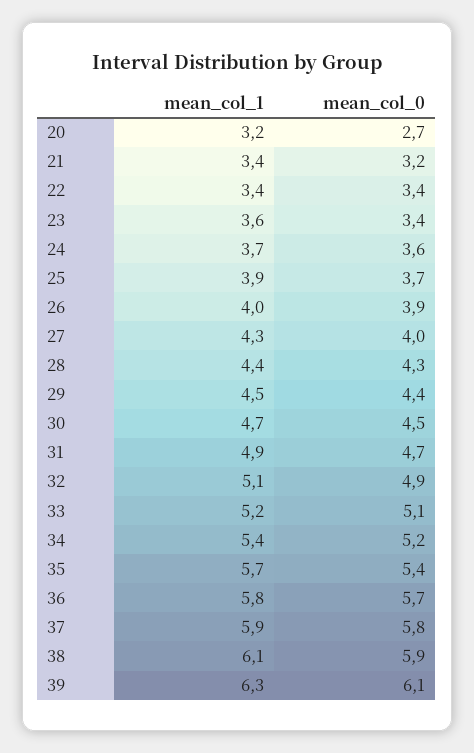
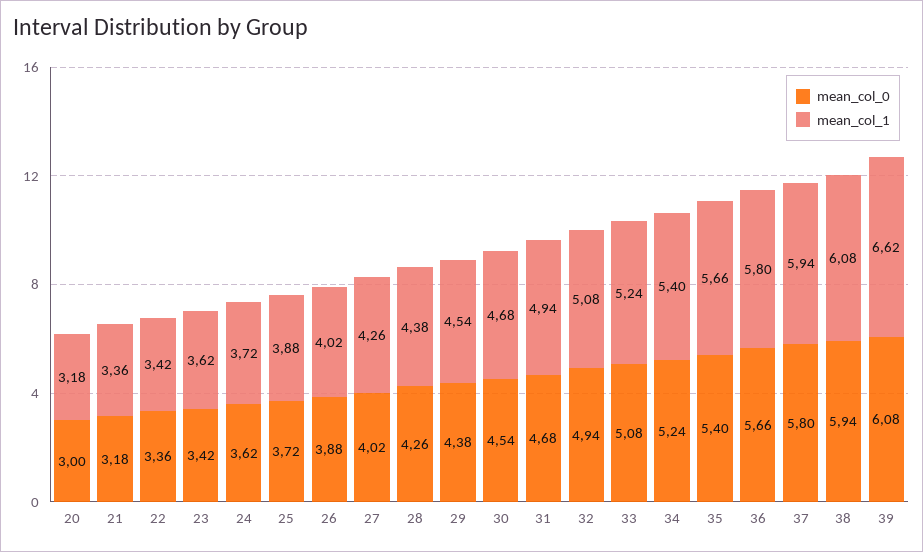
mean_col_0, 20: 2.7 -> 3
mean_col_1, 39: 6.3 -> 6.62

